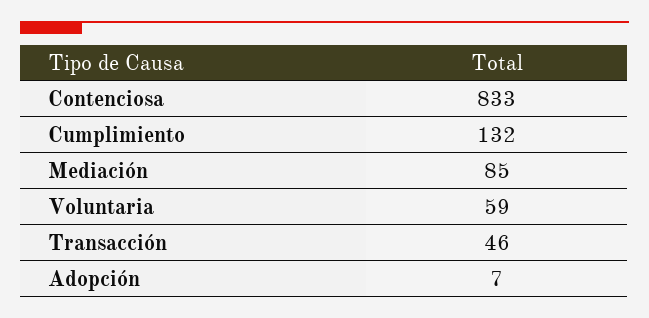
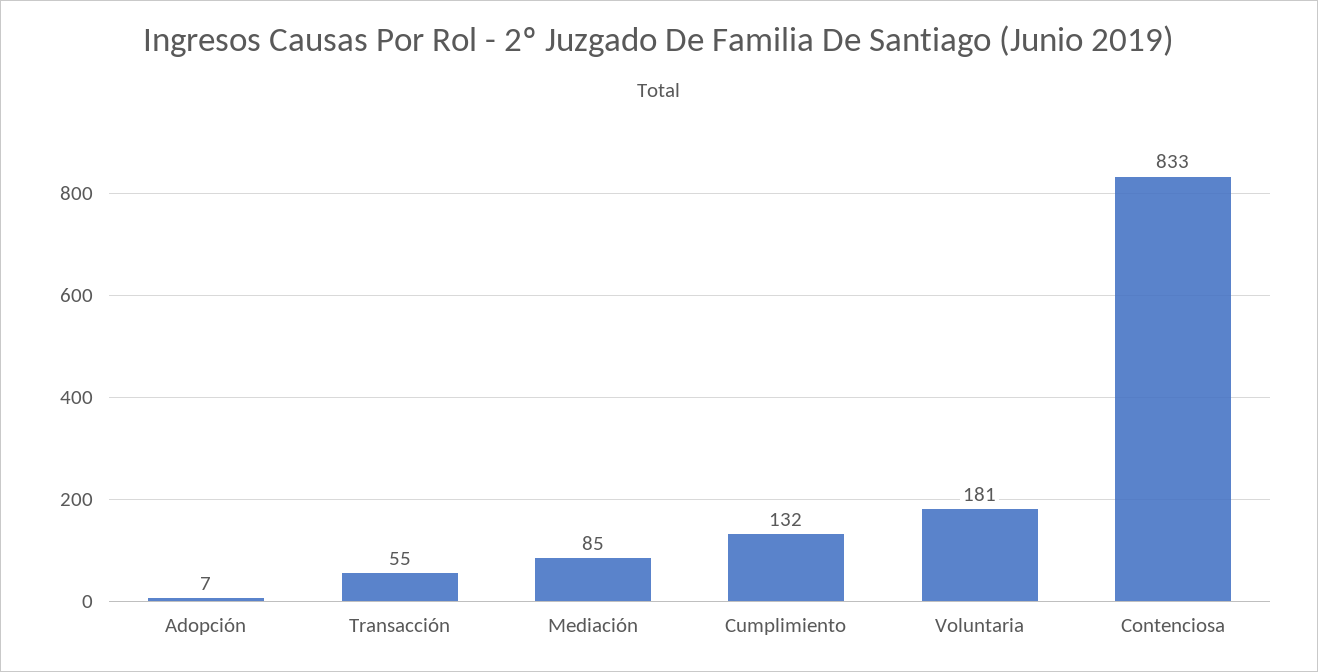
Voluntaria: 59 -> 181
Transacción: 46 -> 55

